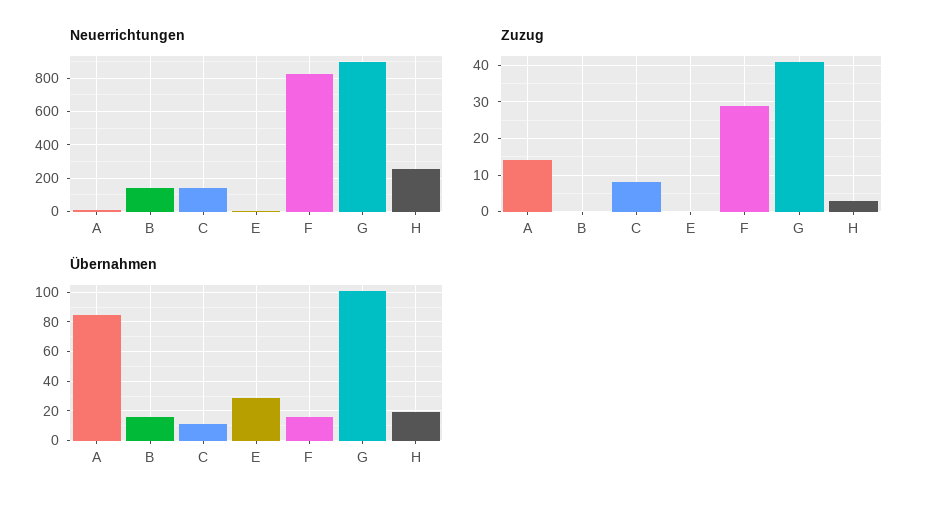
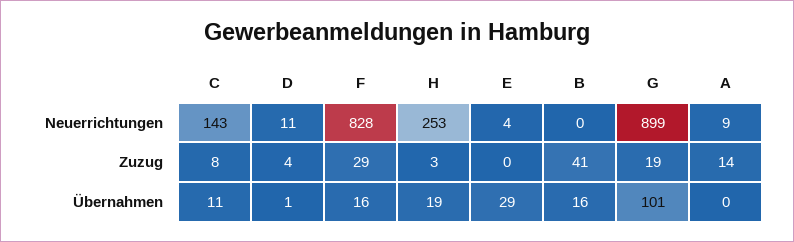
Neuerrichtungen, B: 150 -> 0
Zuzug, B: 0 -> 41
Zuzug, G: 40 -> 19
Übernahmen, A: 85 -> 0
Neuerrichtungen, D: none -> 11
Zuzug, D: none -> 4
Übernahmen, D: none -> 1

